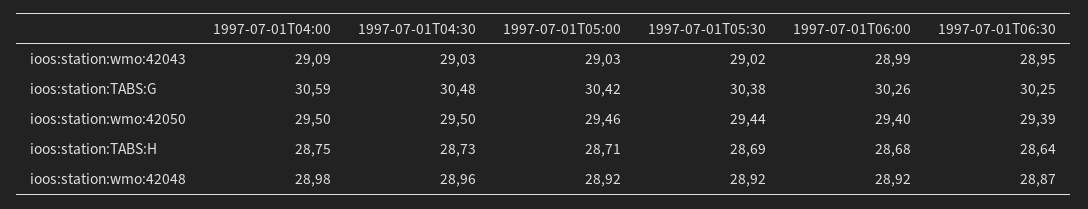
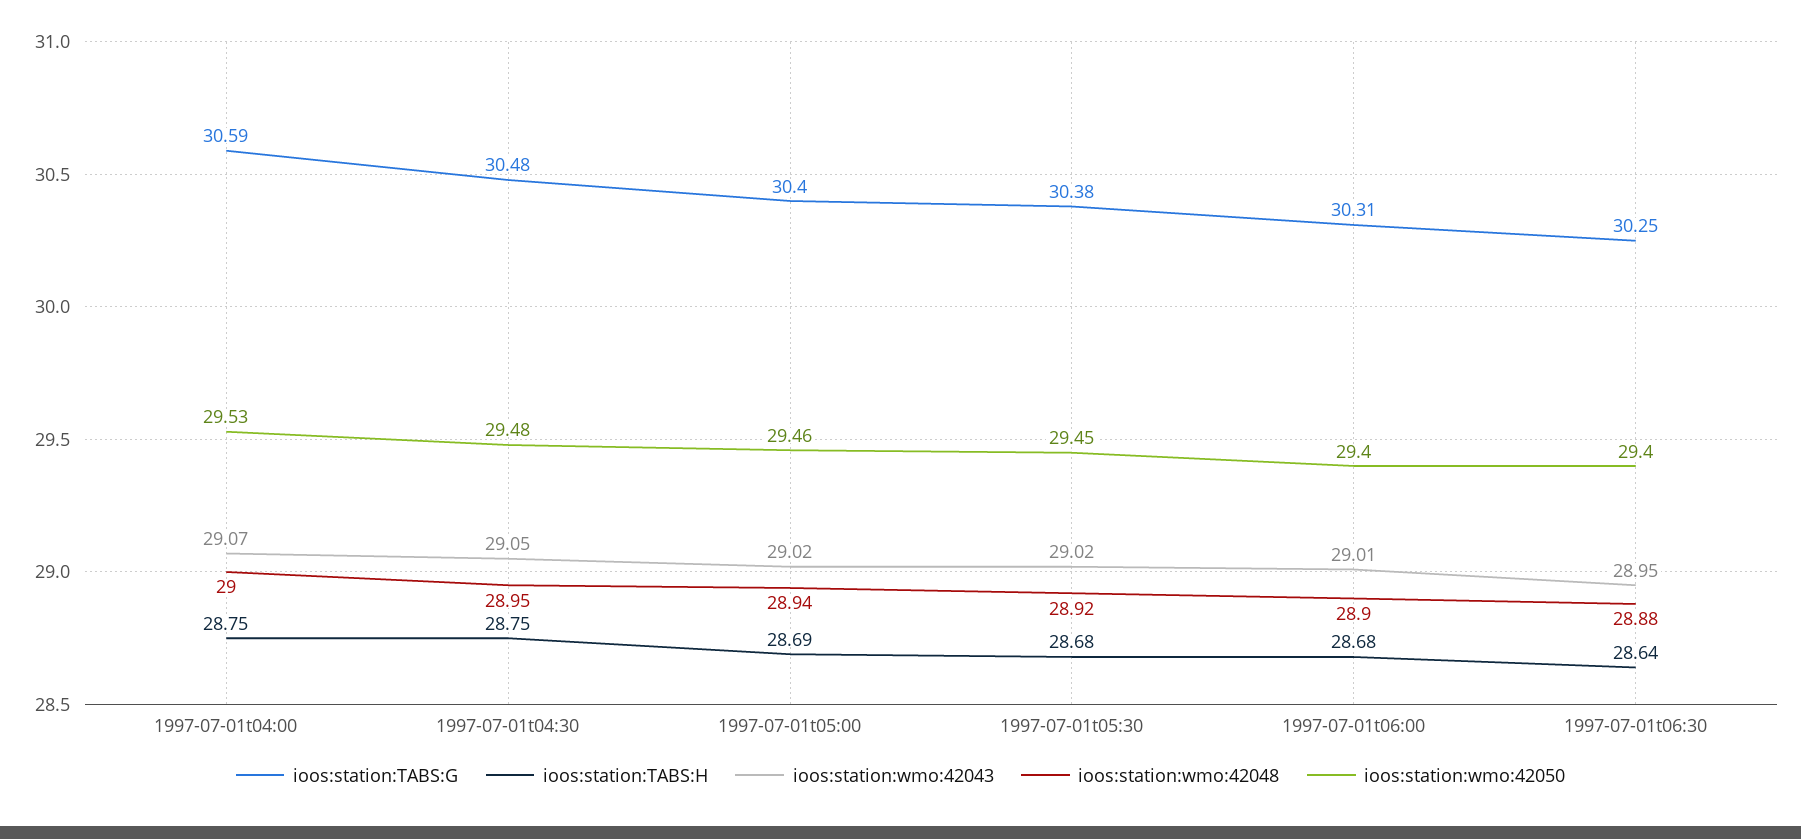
ioos:station:wmo:42043, 1997-07-01T04:00: 29.09 -> 29.07
ioos:station:wmo:42043, 1997-07-01T04:30: 29.03 -> 29.05
ioos:station:wmo:42043, 1997-07-01T05:00: 29.03 -> 29.02
ioos:station:wmo:42043, 1997-07-01T06:00: 28.99 -> 29.01
ioos:station:TABS:G, 1997-07-01T05:00: 30.42 -> 30.4
ioos:station:TABS:G, 1997-07-01T06:00: 30.26 -> 30.31
ioos:station:wmo:42050, 1997-07-01T04:00: 29.5 -> 29.53
ioos:station:wmo:42050, 1997-07-01T04:30: 29.5 -> 29.48
ioos:station:wmo:42050, 1997-07-01T05:30: 29.44 -> 29.45
ioos:station:wmo:42050, 1997-07-01T06:30: 29.39 -> 29.4
ioos:station:TABS:H, 1997-07-01T04:30: 28.73 -> 28.75
ioos:station:TABS:H, 1997-07-01T05:00: 28.71 -> 28.69
ioos:station:TABS:H, 1997-07-01T05:30: 28.69 -> 28.68
ioos:station:wmo:42048, 1997-07-01T04:00: 28.98 -> 29
ioos:station:wmo:42048, 1997-07-01T04:30: 28.96 -> 28.95
ioos:station:wmo:42048, 1997-07-01T05:00: 28.92 -> 28.94
ioos:station:wmo:42048, 1997-07-01T06:00: 28.92 -> 28.9
ioos:station:wmo:42048, 1997-07-01T06:30: 28.87 -> 28.88

